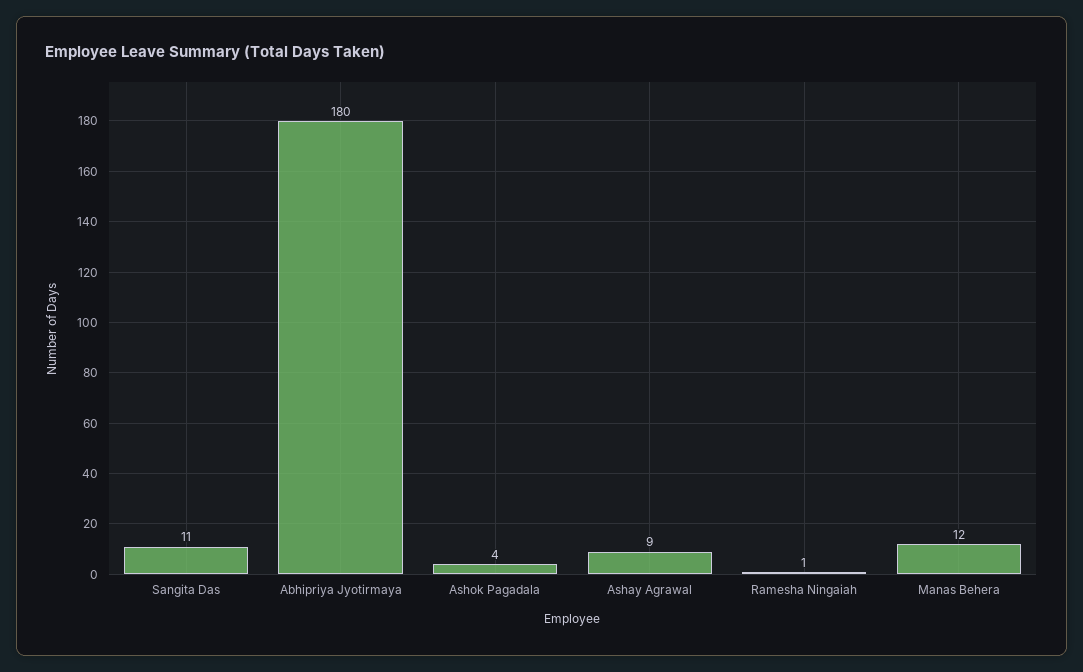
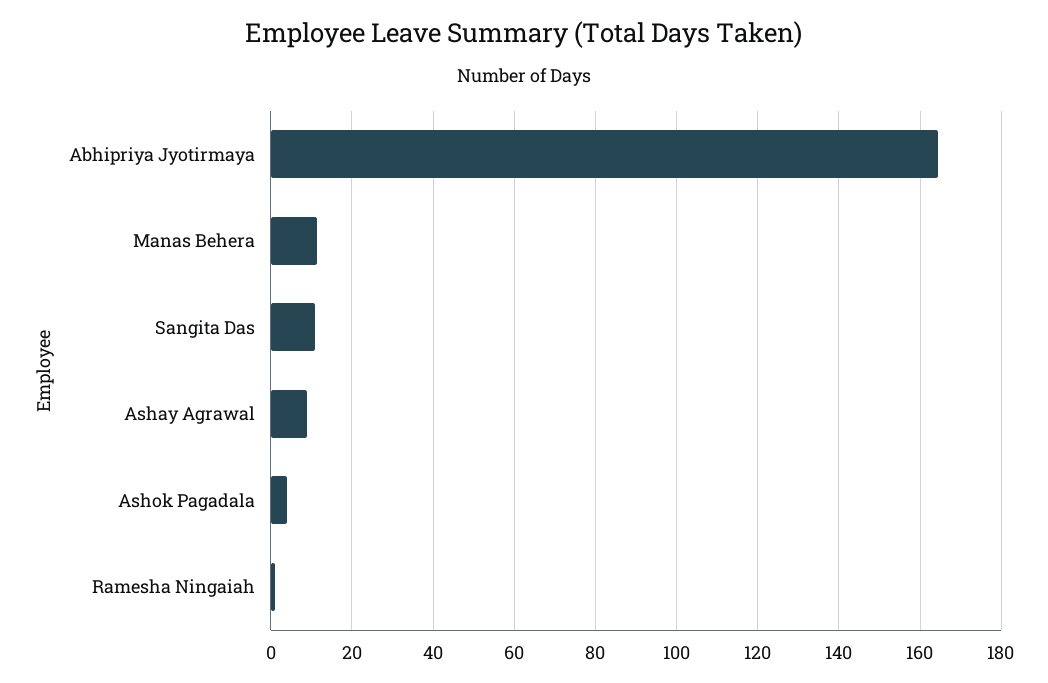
Abhipriya Jyotirmaya: 180 -> 164

